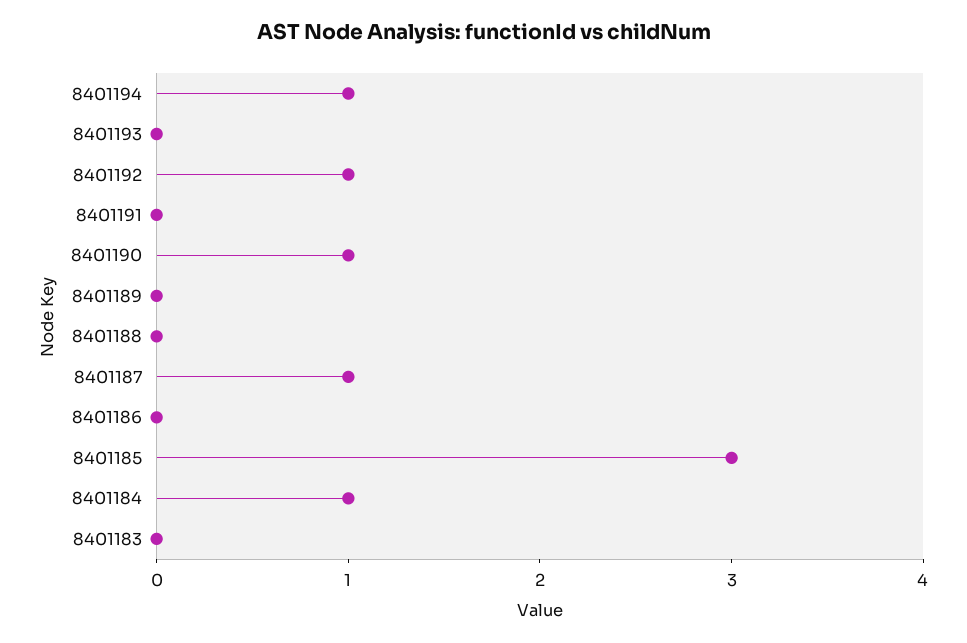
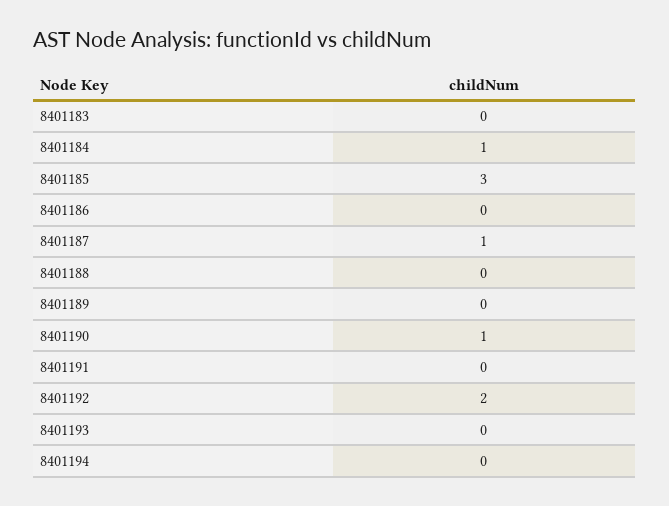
8401194: 1 -> 0
8401192: 1 -> 2

